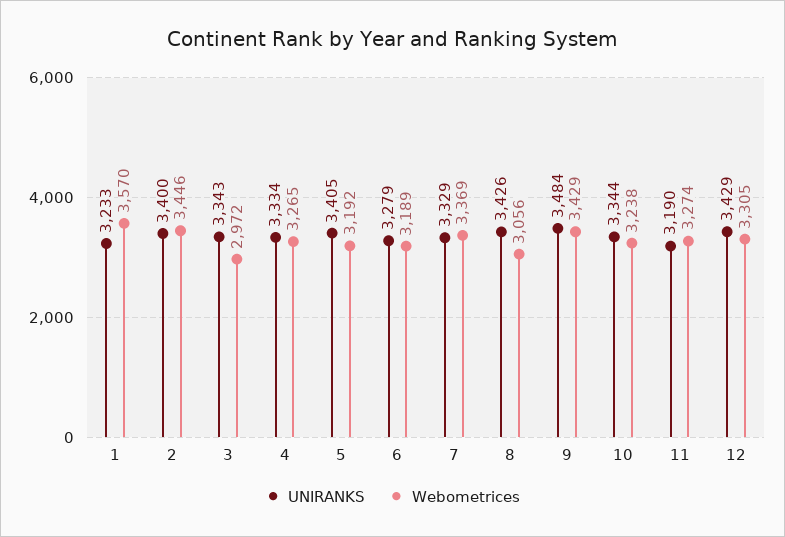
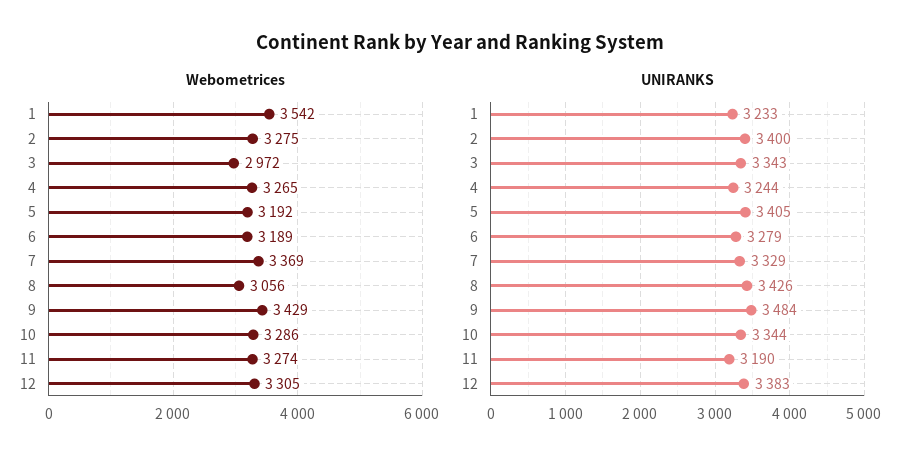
Webometrices, 1: 3570 -> 3542
Webometrices, 2: 3446 -> 3275
UNIRANKS, 4: 3334 -> 3244
Webometrices, 10: 3238 -> 3286
UNIRANKS, 12: 3429 -> 3383

